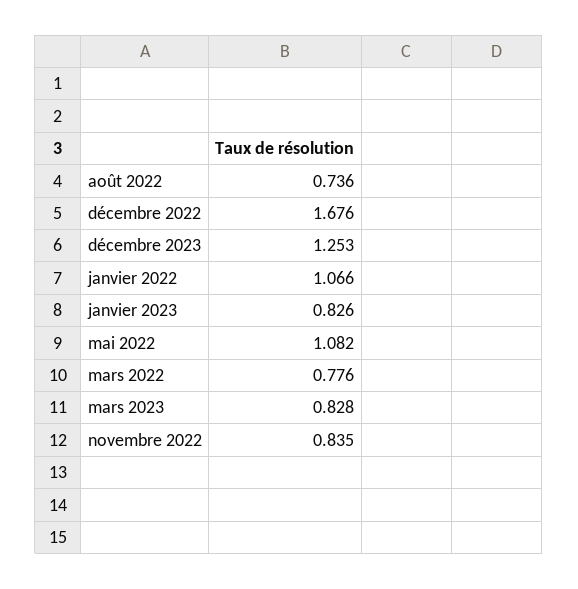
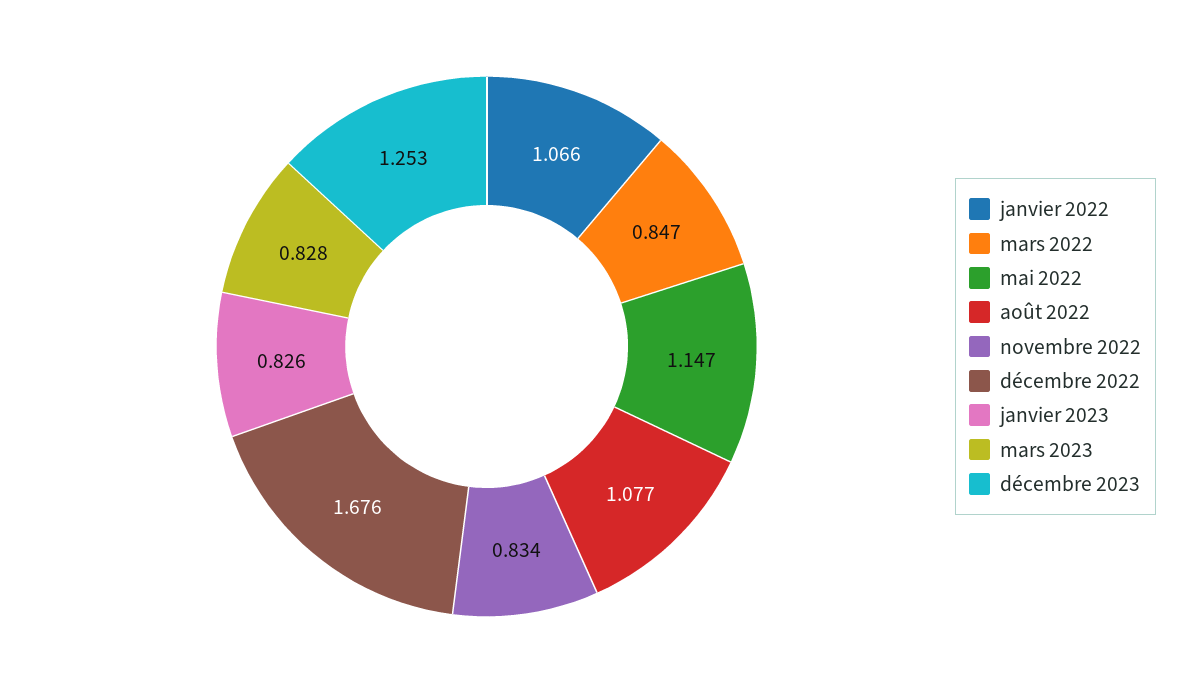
août 2022: 0.736 -> 1.077
mai 2022: 1.082 -> 1.147
mars 2022: 0.776 -> 0.847
novembre 2022: 0.835 -> 0.834

